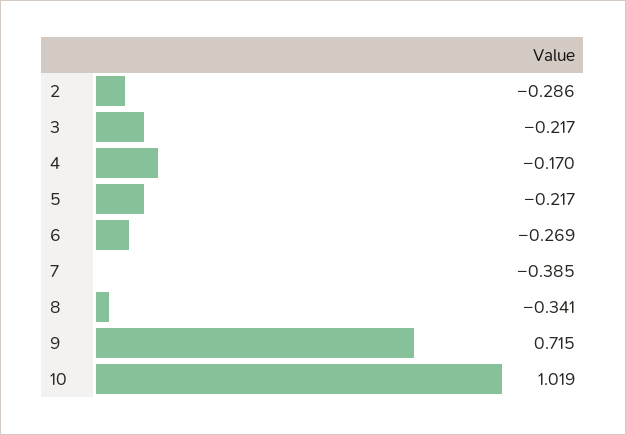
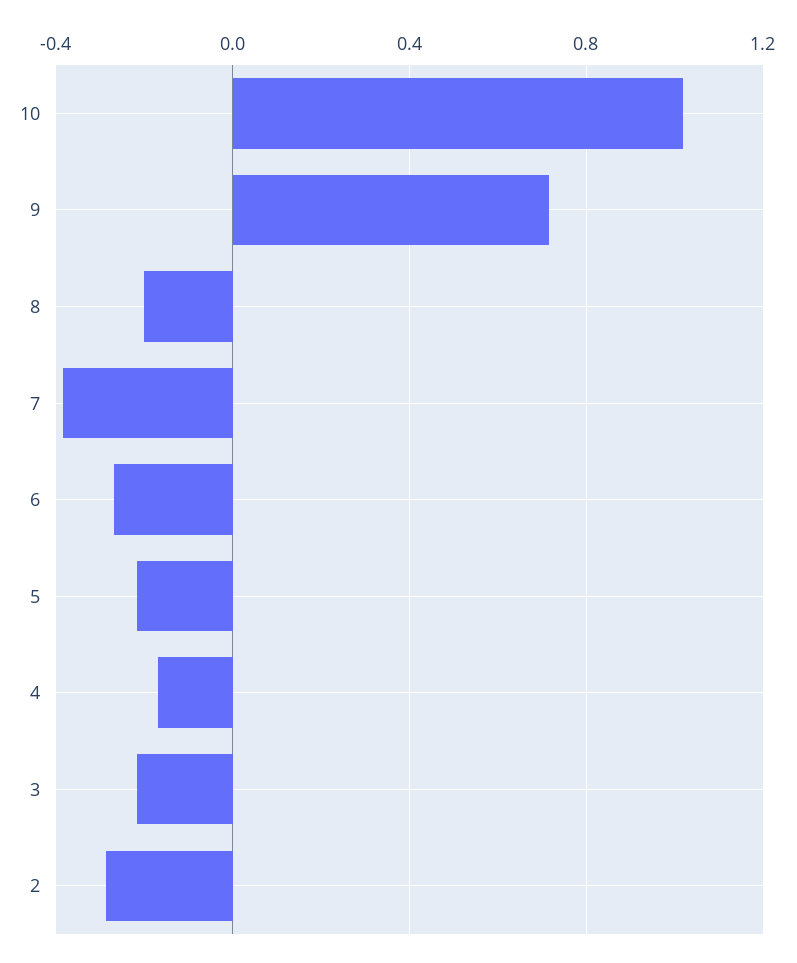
8: -0.341 -> -0.2

